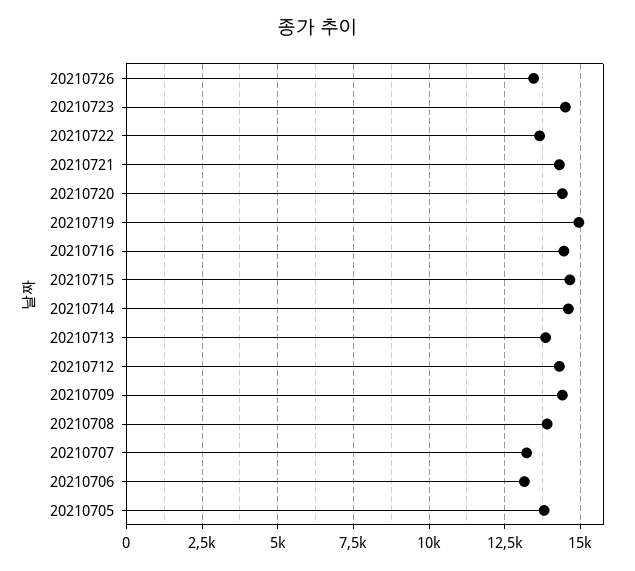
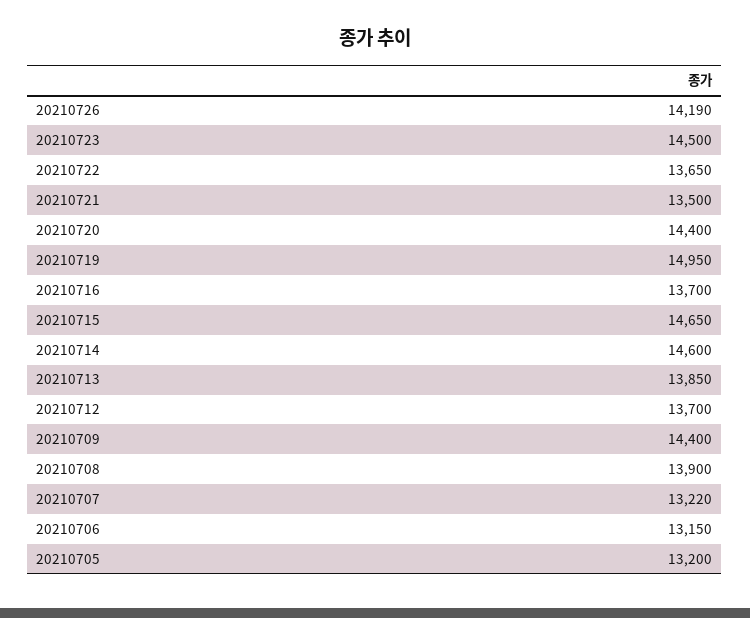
20210726: 13500 -> 14190
20210721: 14250 -> 13500
20210716: 14500 -> 13700
20210712: 14250 -> 13700
20210705: 13750 -> 13200

